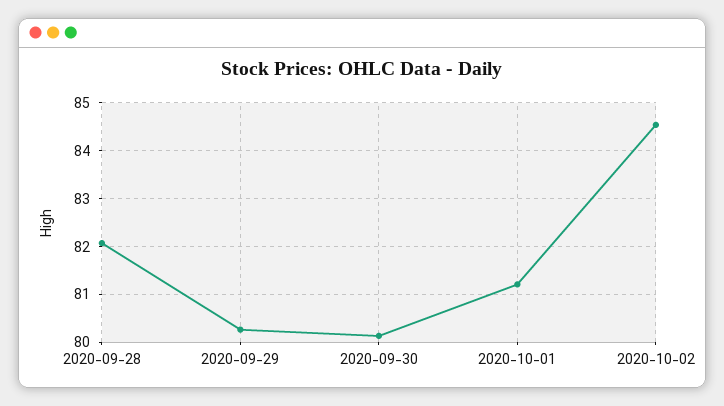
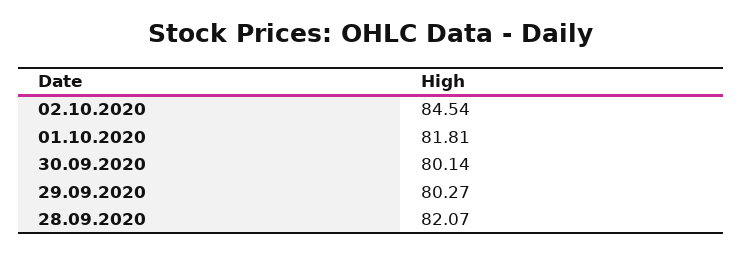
2020-10-01: 81.2 -> 81.81

